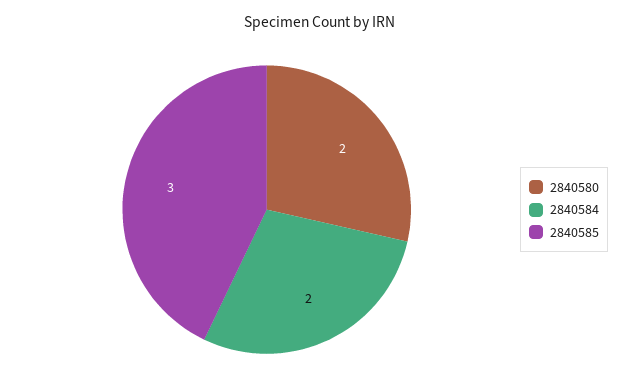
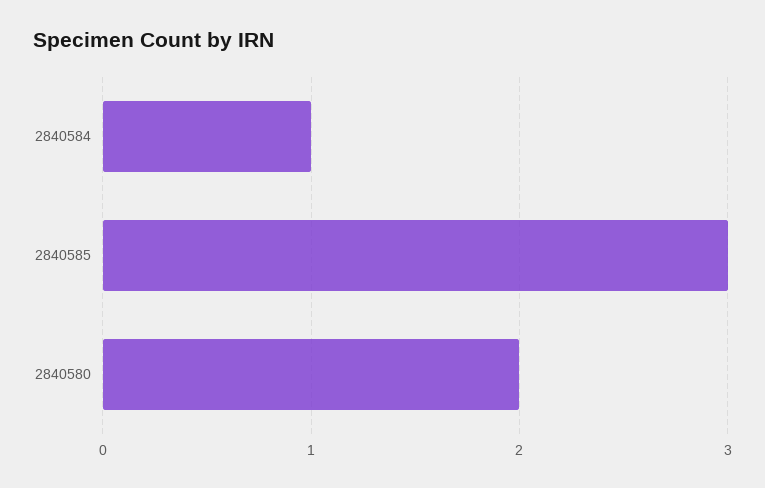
2840584: 2 -> 1

